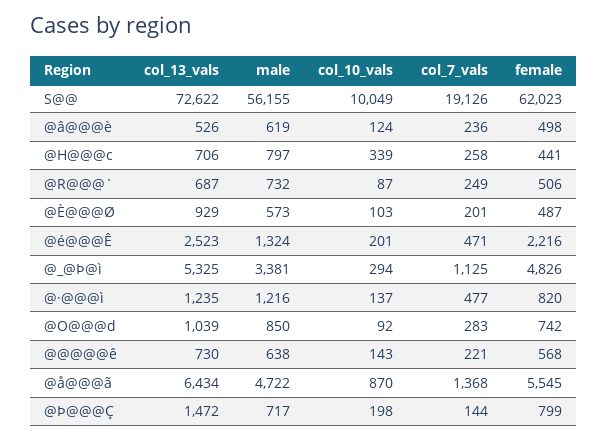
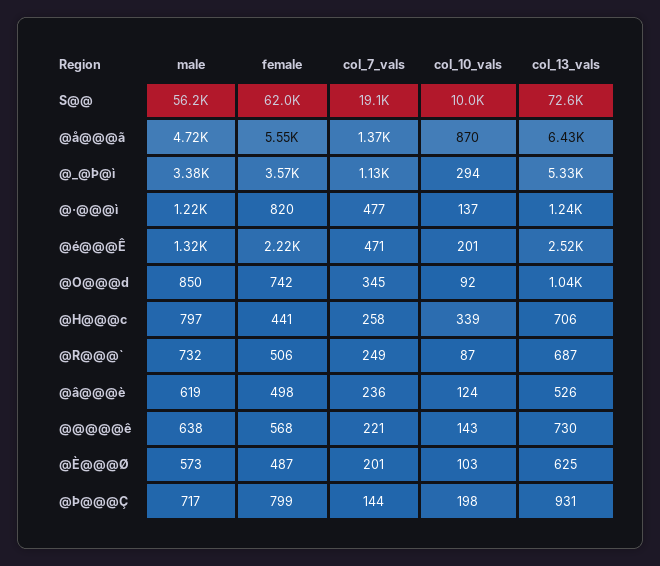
col_13_vals, @È@@@Ø: 929 -> 625
female, @_@Þ@ì: 4826 -> 3570
col_7_vals, @O@@@d: 283 -> 345
col_13_vals, @Þ@@@Ç: 1472 -> 931

